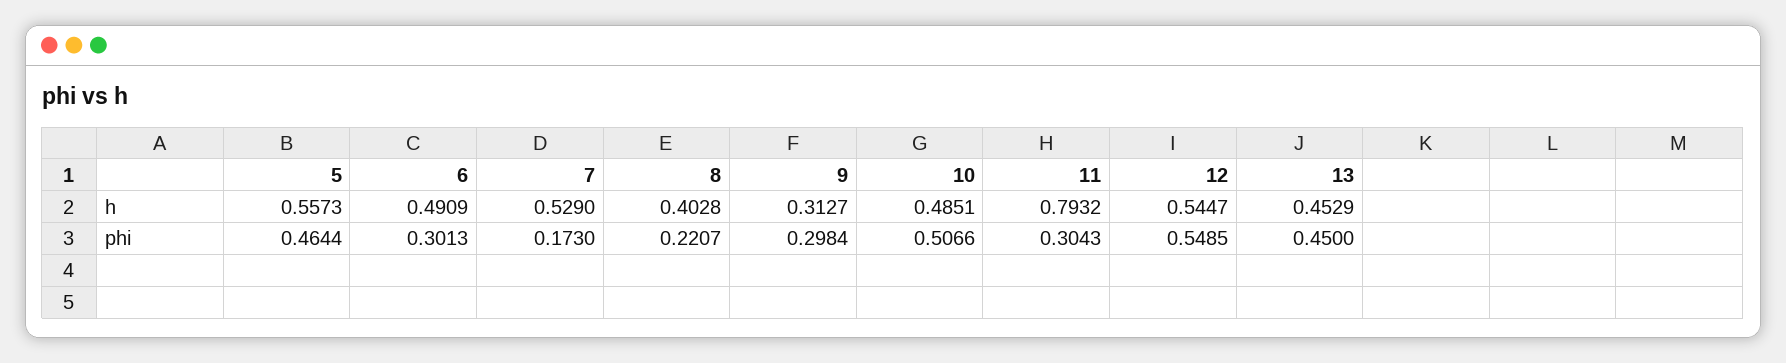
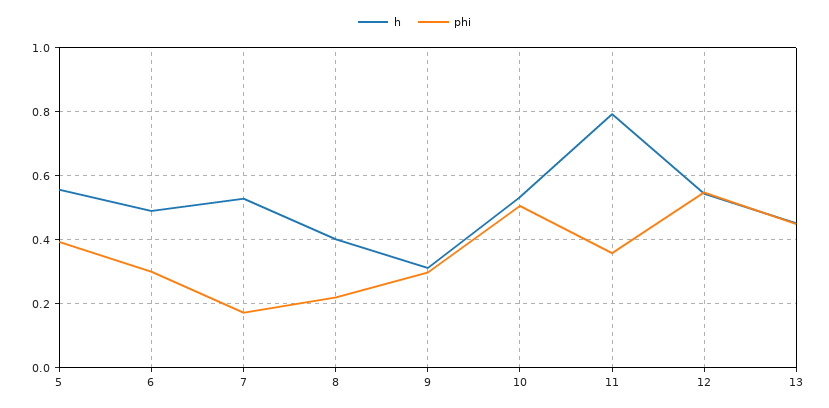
h, 10: 0.4851 -> 0.54
phi, 5: 0.4644 -> 0.4
phi, 11: 0.3043 -> 0.36

